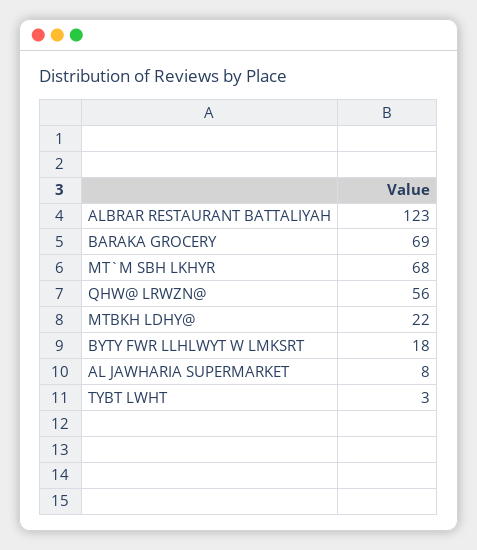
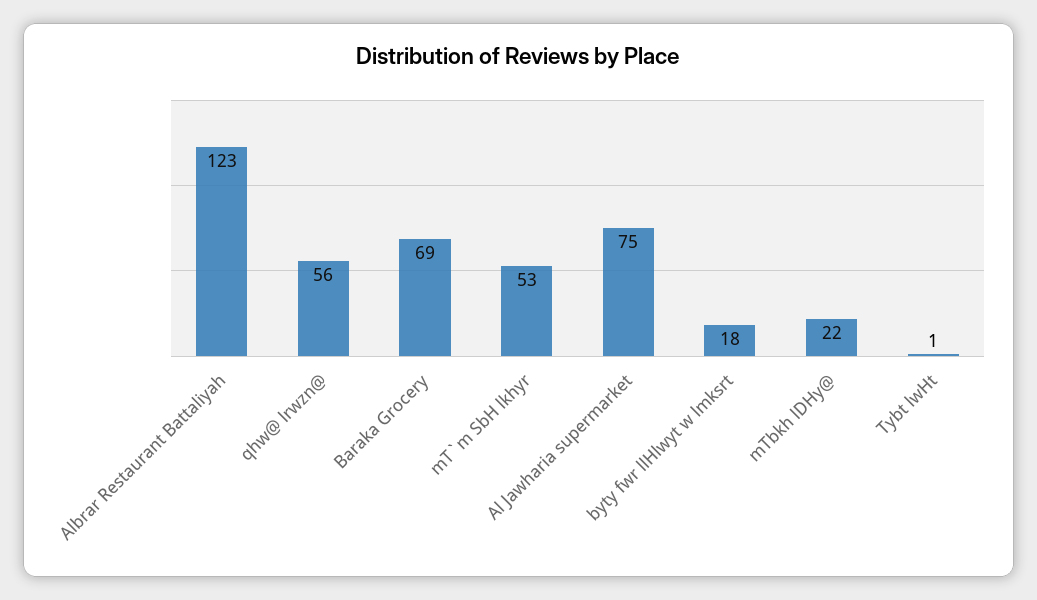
MT`M SBH LKHYR: 68 -> 53
AL JAWHARIA SUPERMARKET: 8 -> 75
TYBT LWHT: 3 -> 1

